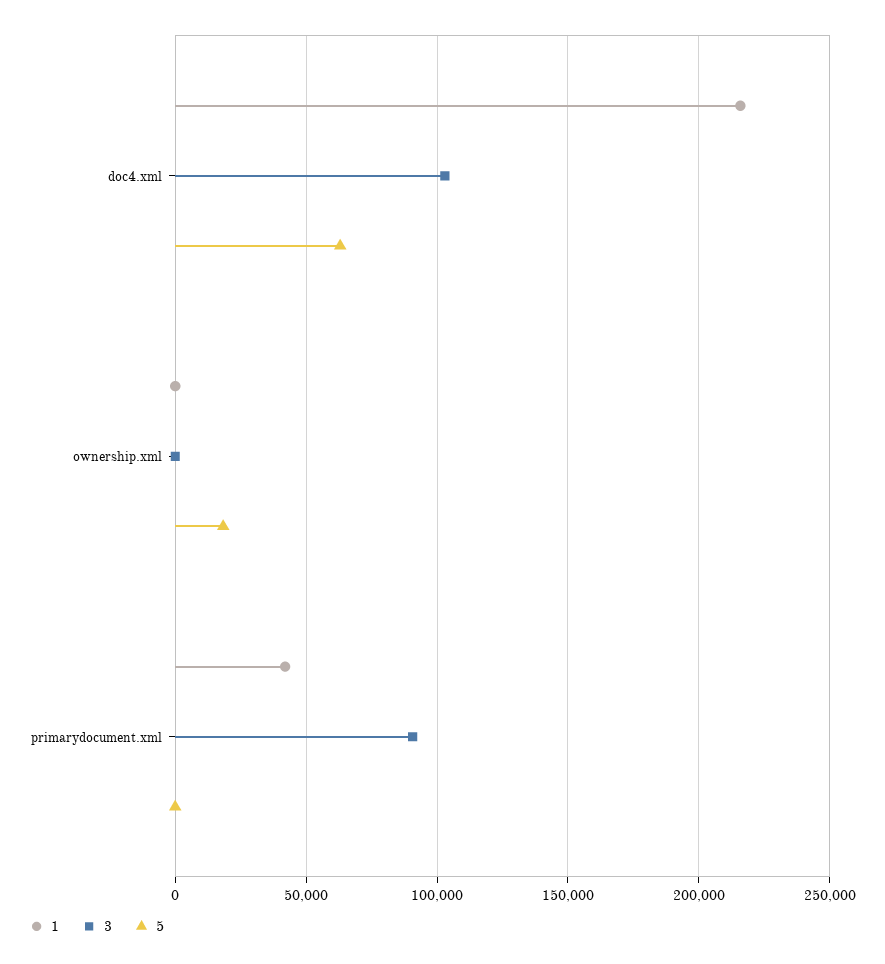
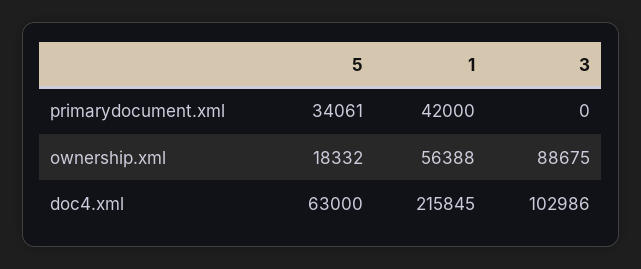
1, ownership.xml: 0 -> 56388
3, ownership.xml: 0 -> 88675
3, primarydocument.xml: 90000 -> 0
5, primarydocument.xml: 0 -> 34061

